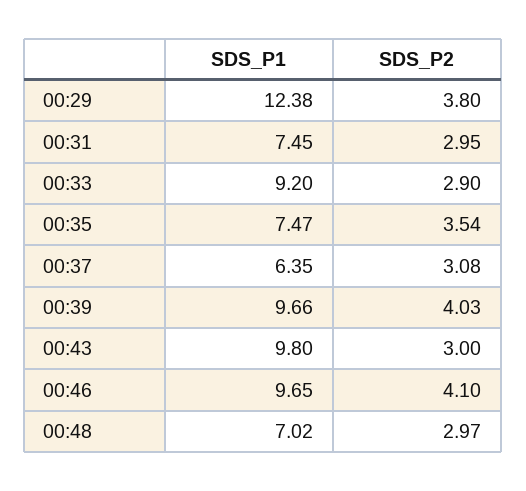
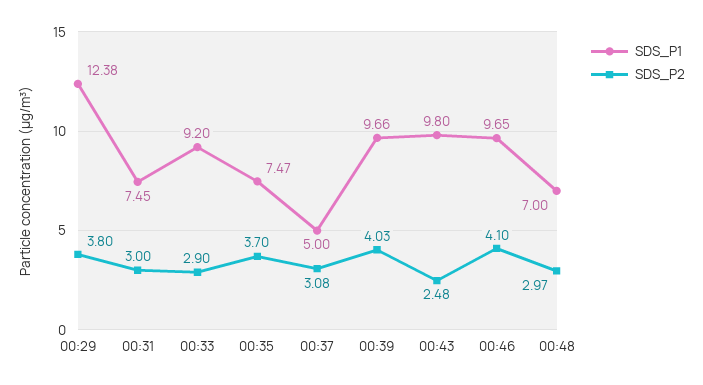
SDS_P2, 00:31: 2.95 -> 3
SDS_P2, 00:35: 3.54 -> 3.7
SDS_P1, 00:37: 6.35 -> 5
SDS_P2, 00:43: 3 -> 2.48
SDS_P1, 00:48: 7.02 -> 7

